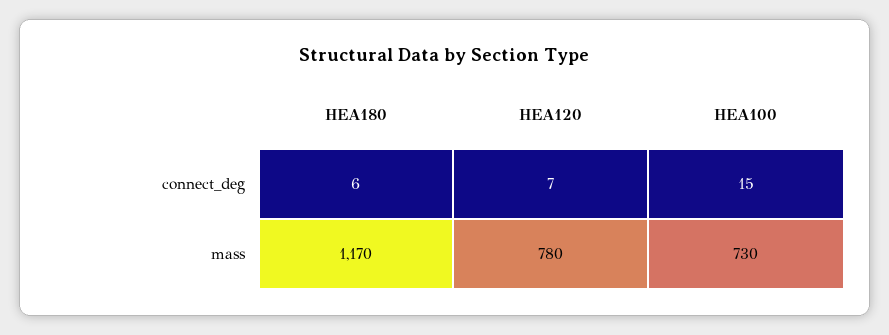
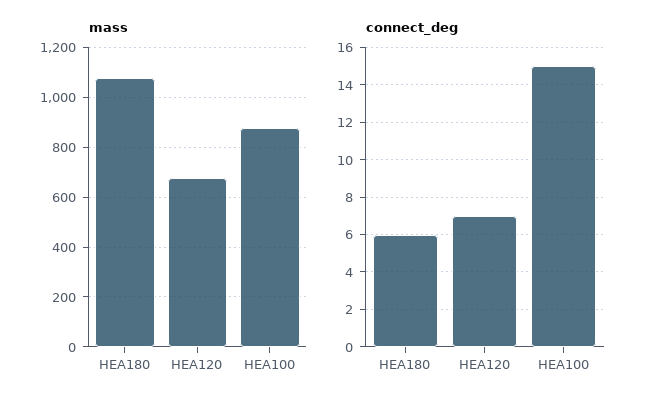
mass, HEA180: 1170 -> 1075
mass, HEA120: 780 -> 675
mass, HEA100: 730 -> 875

